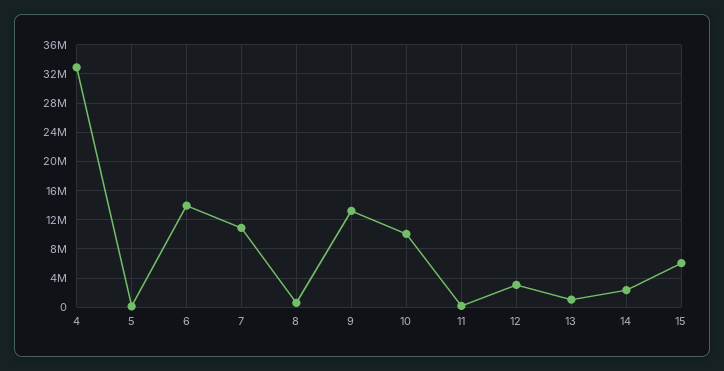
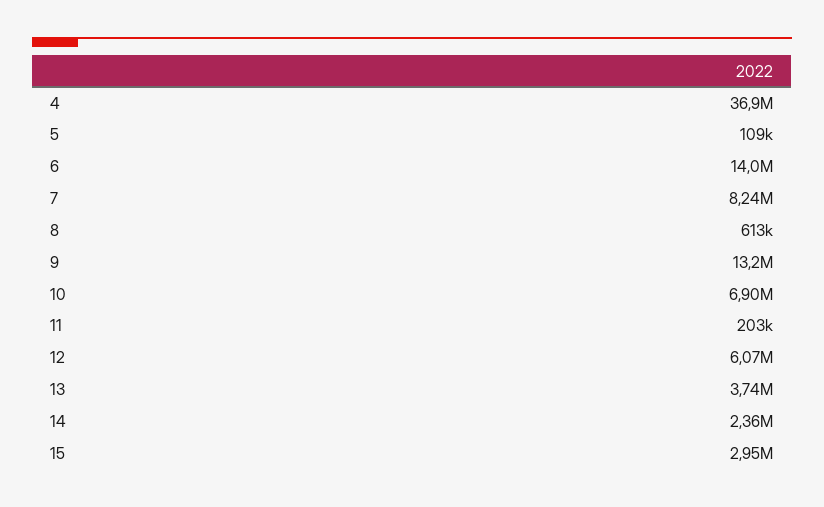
4: 33000000 -> 36900000
7: 11000000 -> 8240000
10: 10000000 -> 6900000
12: 3000000 -> 6070000
13: 1000000 -> 3740000
15: 6000000 -> 2950000

